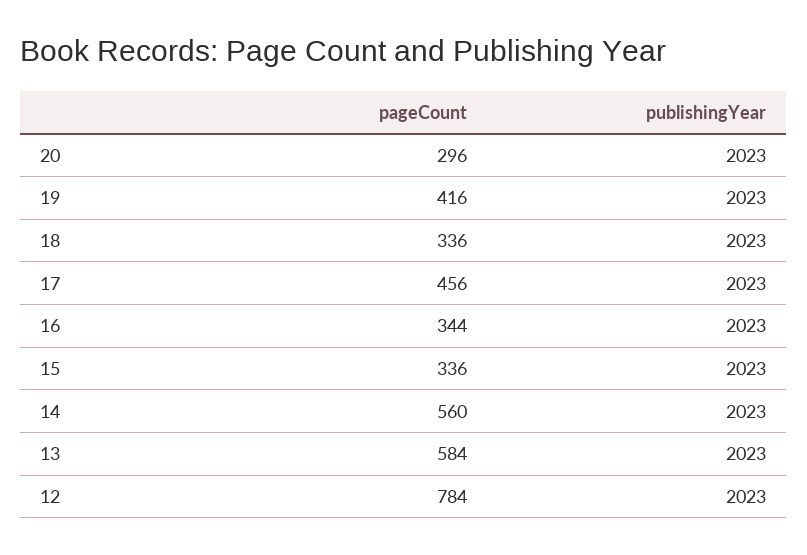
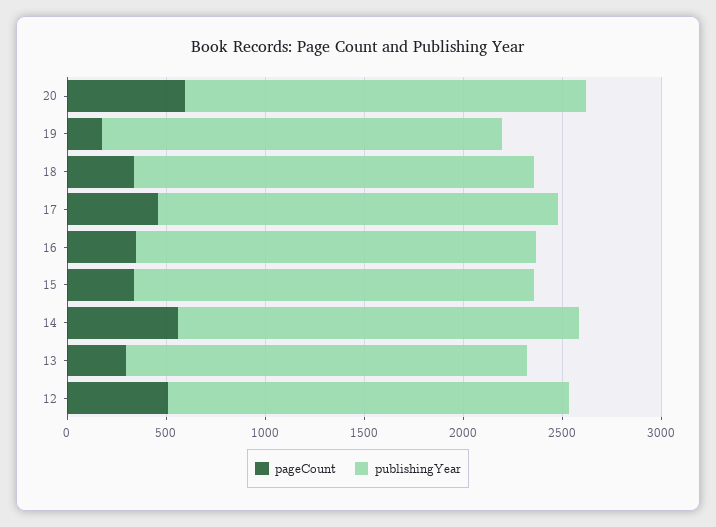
pageCount, 20: 296 -> 600
pageCount, 19: 416 -> 200
pageCount, 13: 584 -> 300
pageCount, 12: 784 -> 500

